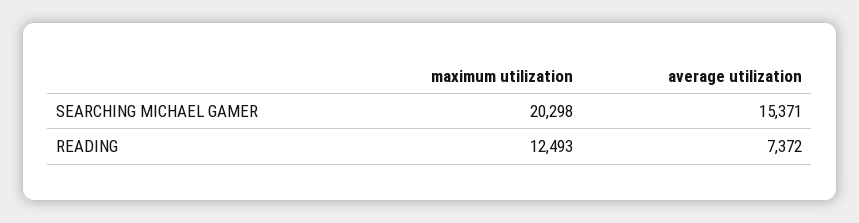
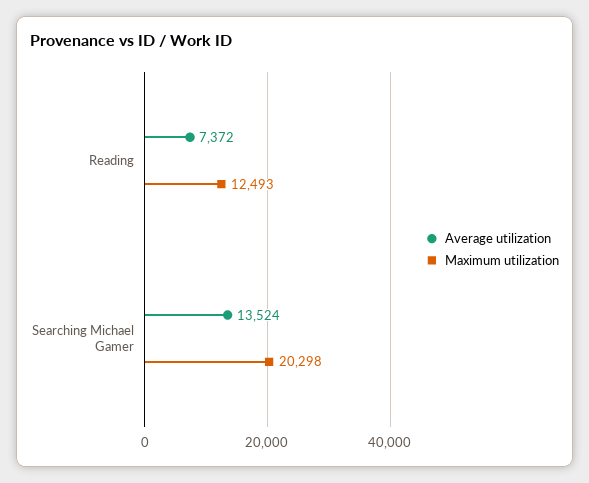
average utilization, SEARCHING MICHAEL GAMER: 15371 -> 13524

